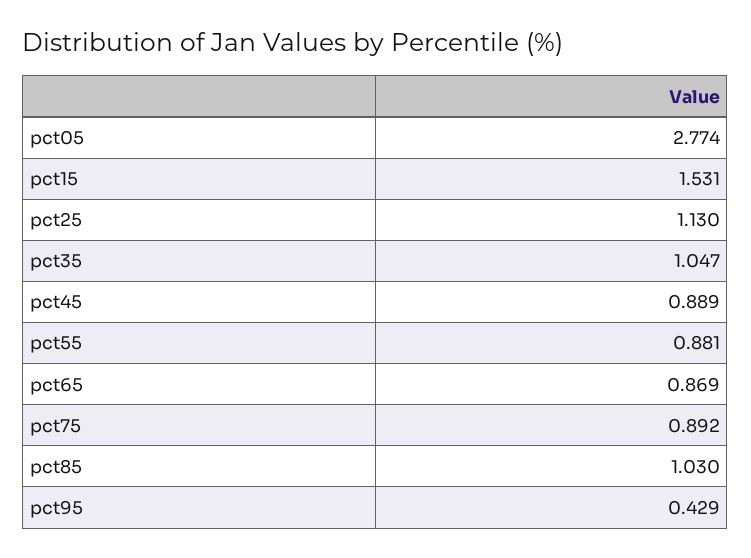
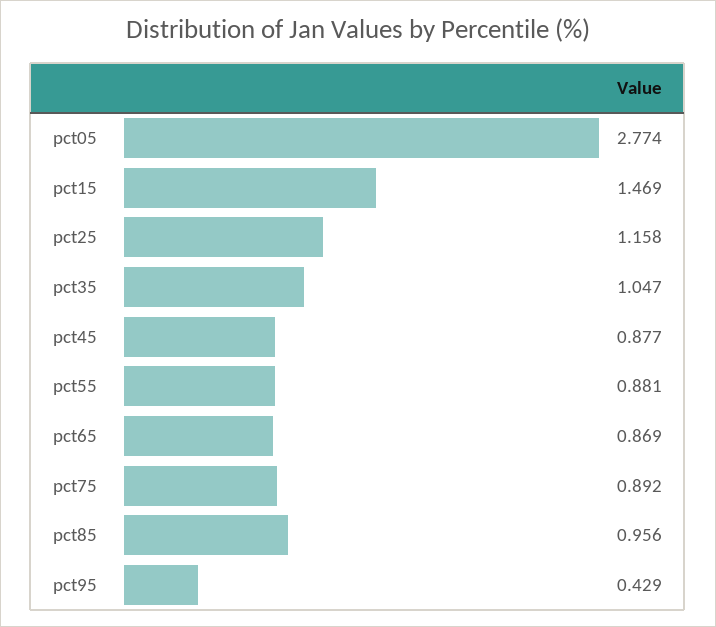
pct15: 1.531 -> 1.469
pct25: 1.13 -> 1.158
pct45: 0.889 -> 0.877
pct85: 1.03 -> 0.956

